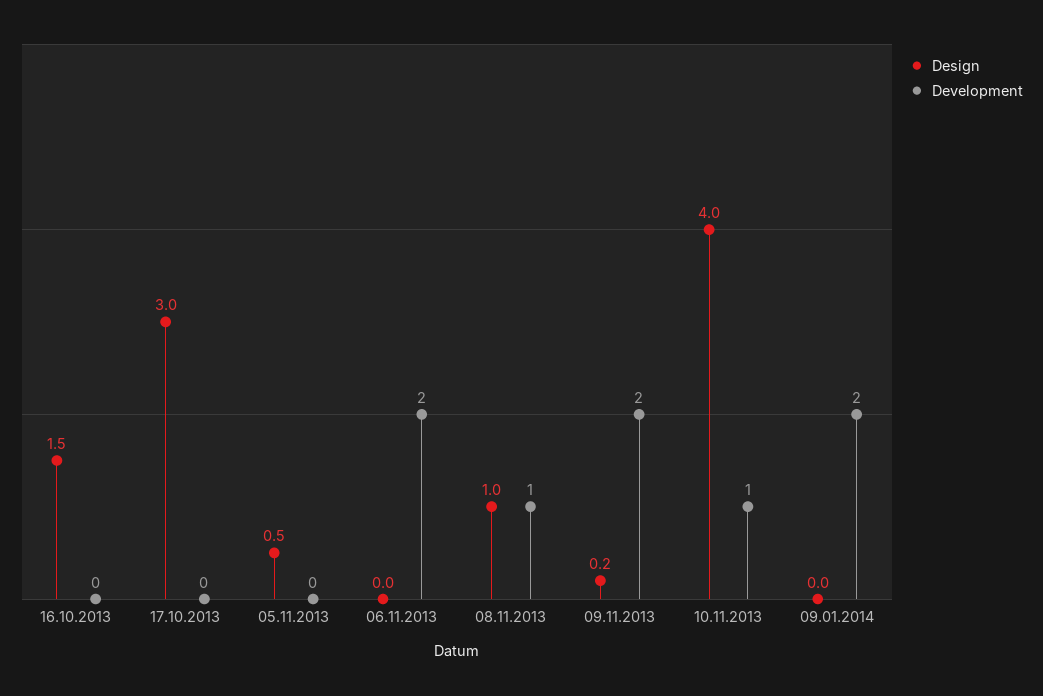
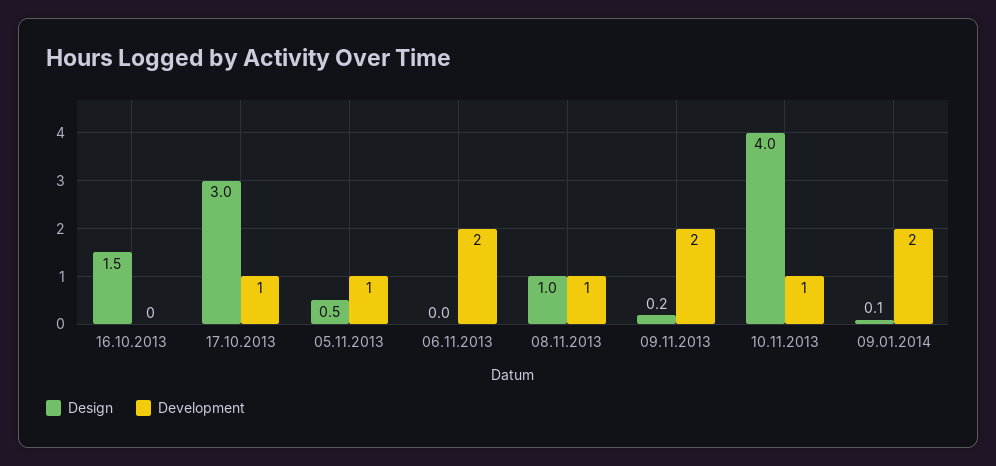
Development, 17.10.2013: 0 -> 1
Development, 05.11.2013: 0 -> 1
Design, 09.01.2014: 0 -> 0.1

